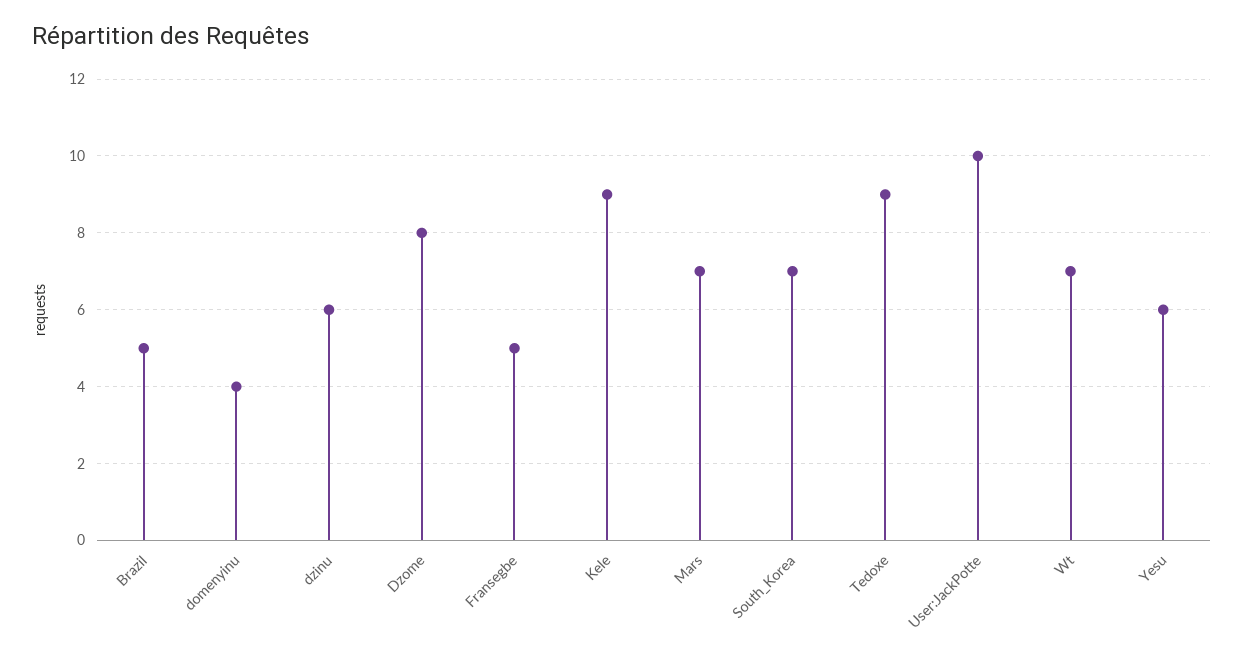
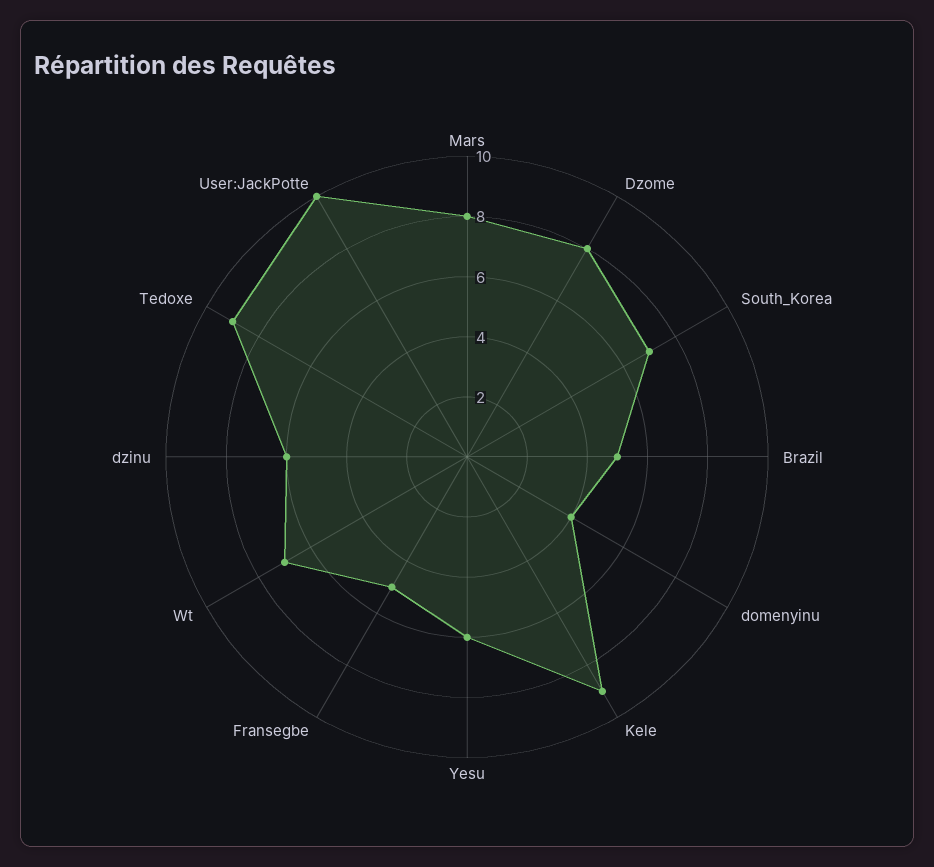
Mars: 7 -> 8

